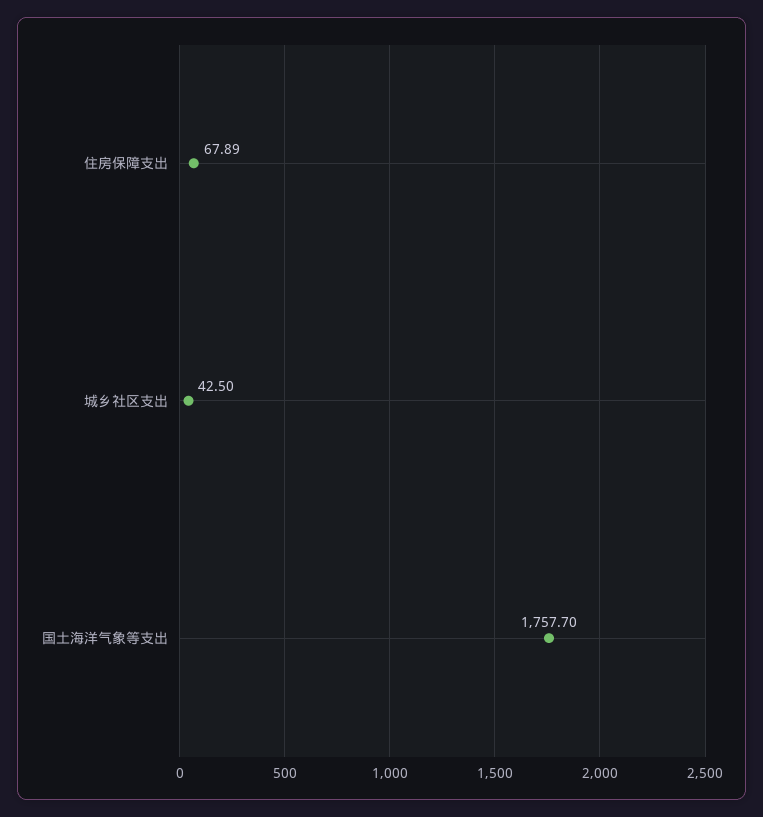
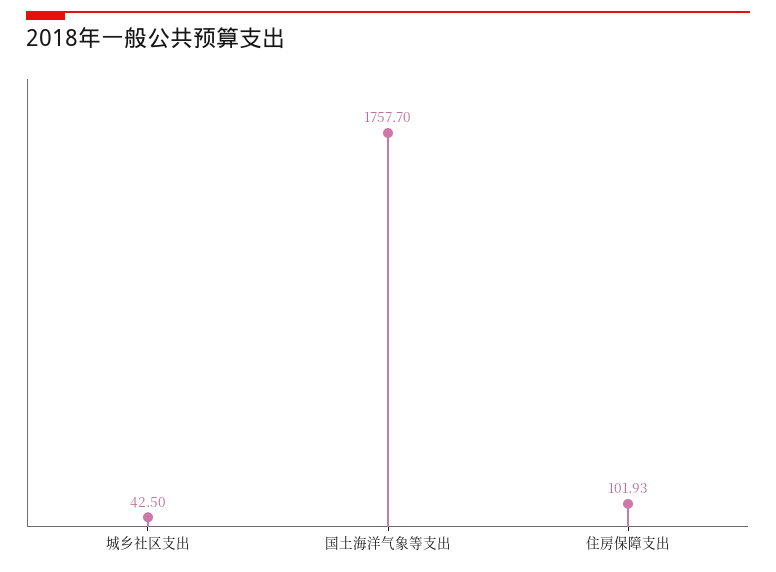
住房保障支出: 67.89 -> 101.93

